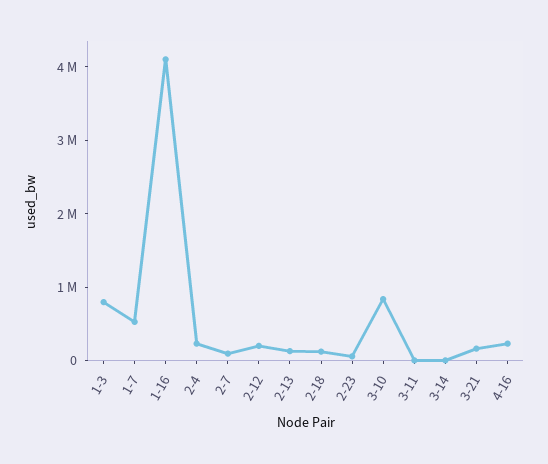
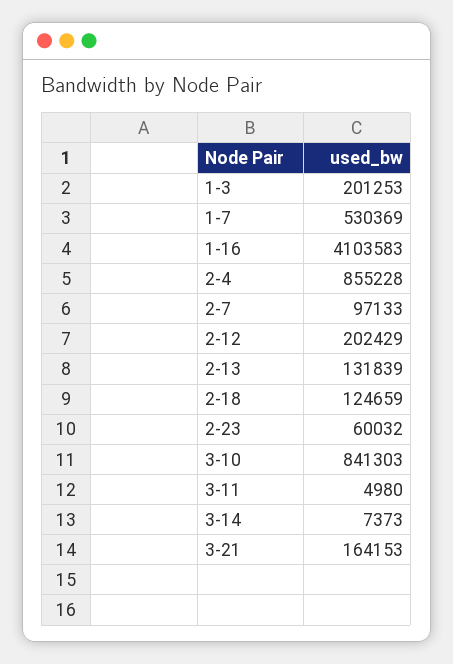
1-3: 800000 -> 201253
2-4: 200000 -> 855228
4-16: 200000 -> none

